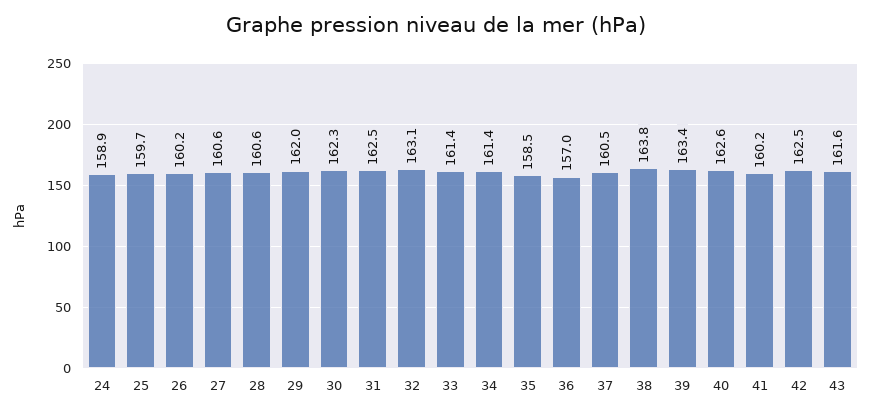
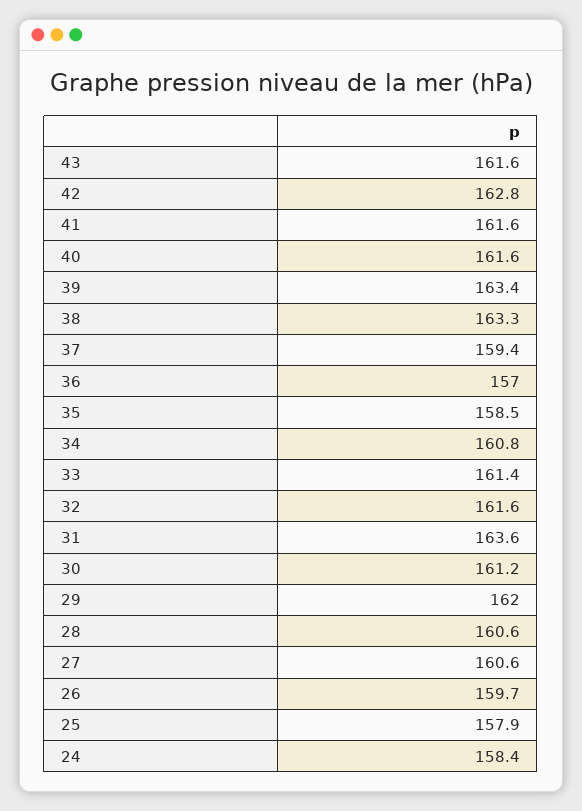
24: 158.9 -> 158.4
25: 159.7 -> 157.9
26: 160.2 -> 159.7
30: 162.3 -> 161.2
31: 162.5 -> 163.6
32: 163.1 -> 161.6
34: 161.4 -> 160.8
37: 160.5 -> 159.4
38: 163.8 -> 163.3
40: 162.6 -> 161.6
41: 160.2 -> 161.6
42: 162.5 -> 162.8

